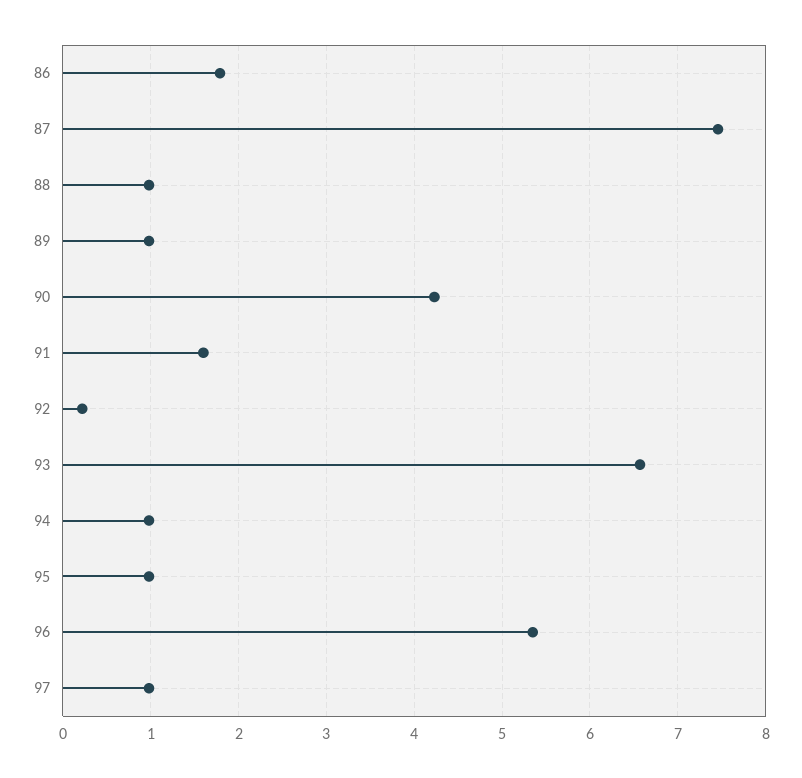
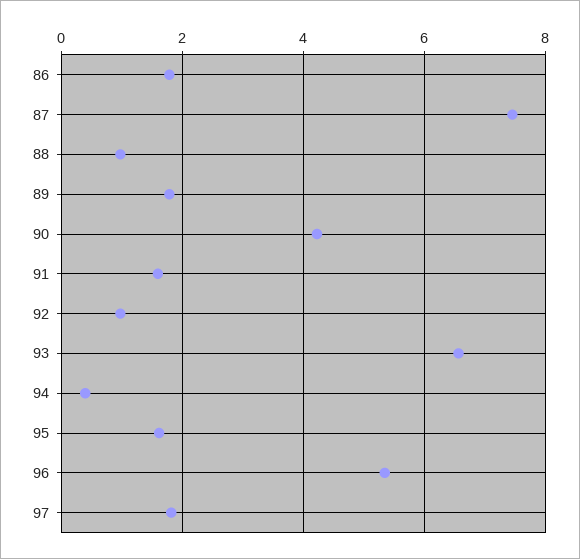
89: 1 -> 1.8
92: 0.2 -> 1
94: 1 -> 0.4
95: 1 -> 1.6
97: 1 -> 1.8

